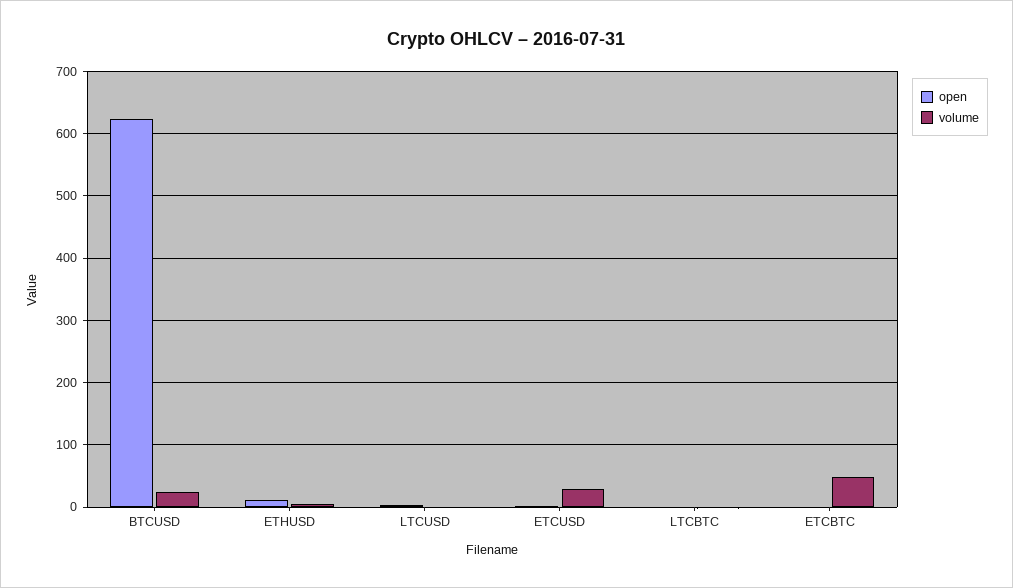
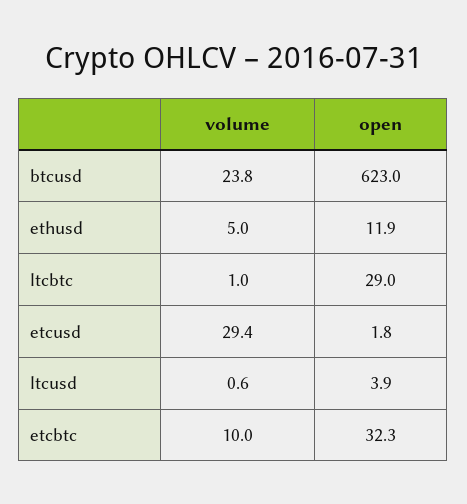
open, LTCBTC: 0 -> 29
open, ETCBTC: 0 -> 32.3
volume, ETCBTC: 50 -> 10

